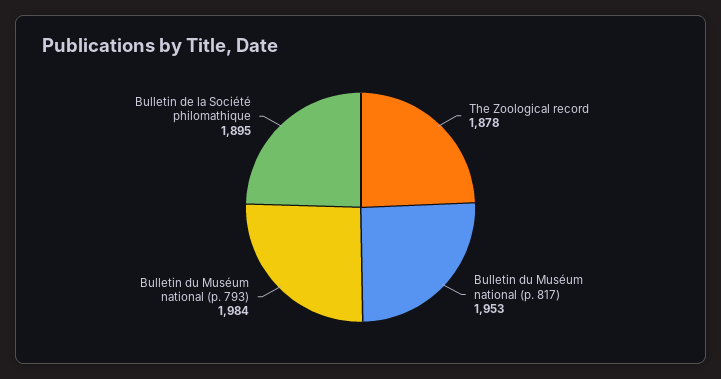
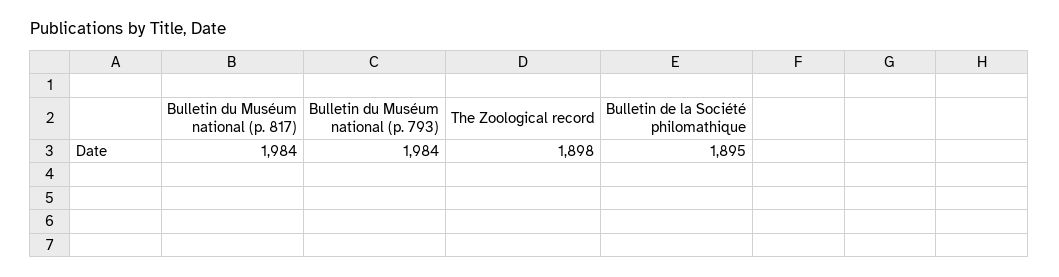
The Zoological record: 1878 -> 1898
Bulletin du Muséum national (p. 817): 1953 -> 1984

